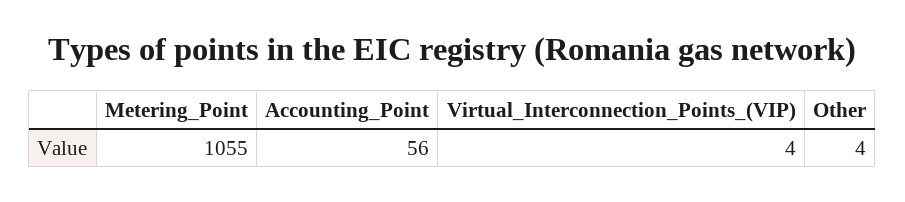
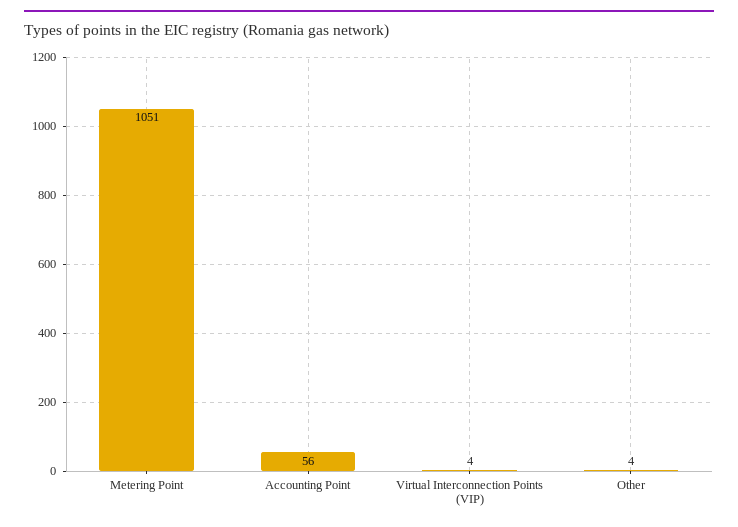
Metering_Point: 1055 -> 1051

